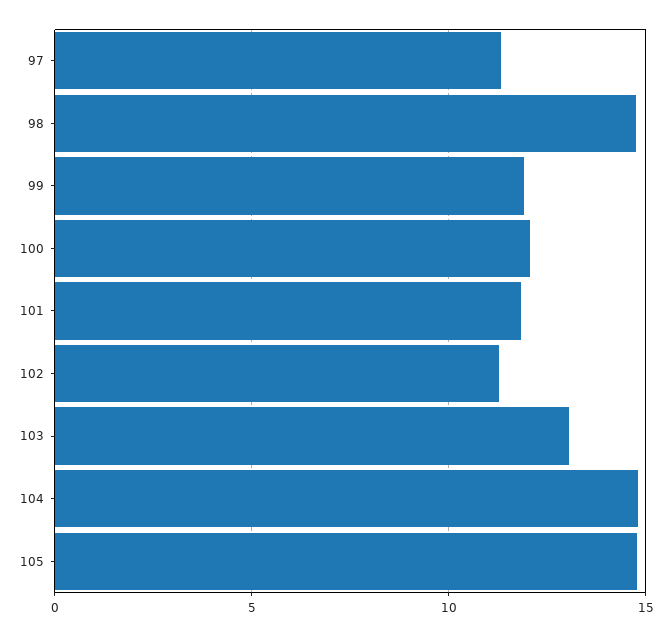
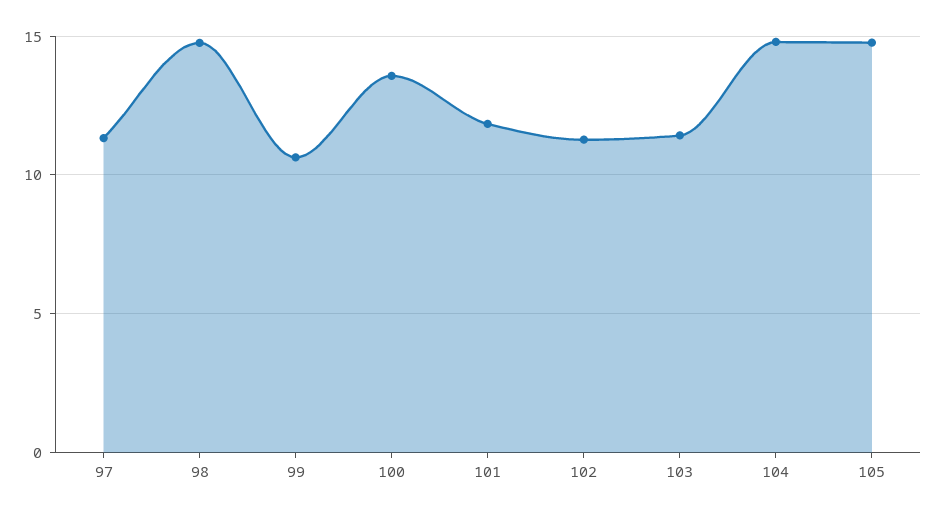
99: 12 -> 10.5
100: 12 -> 13.5
103: 13 -> 11.5

